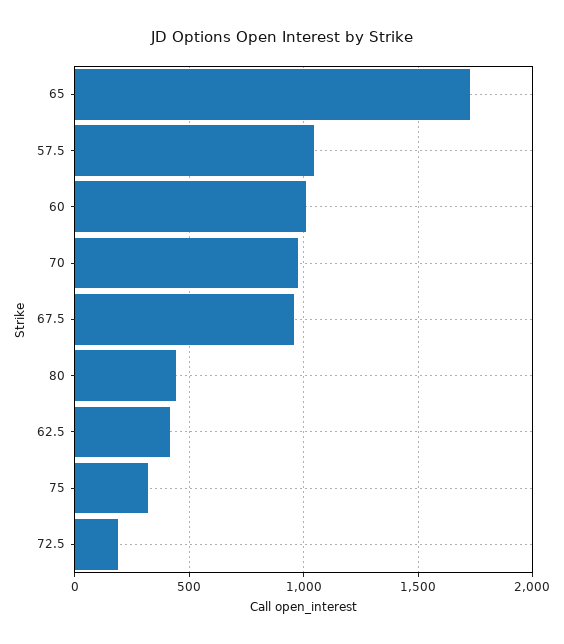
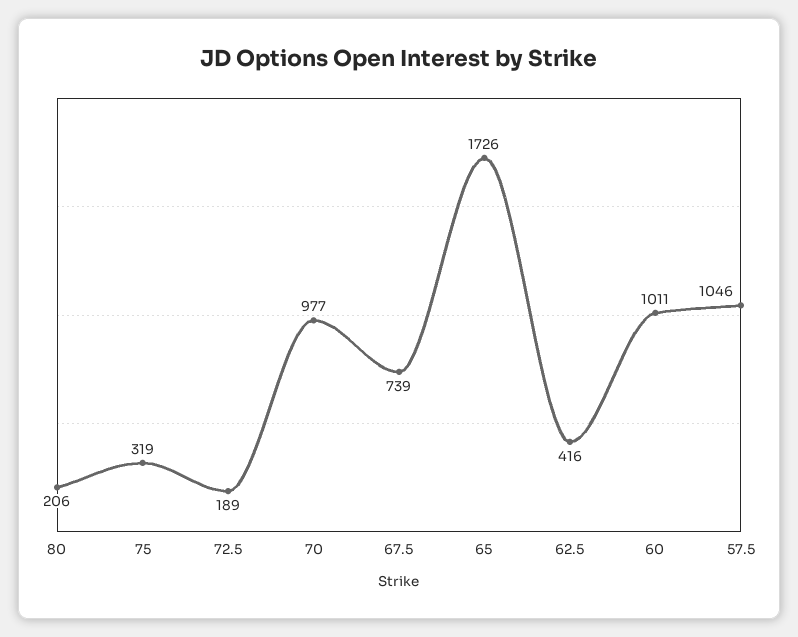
67.5: 950 -> 739
80: 450 -> 206

